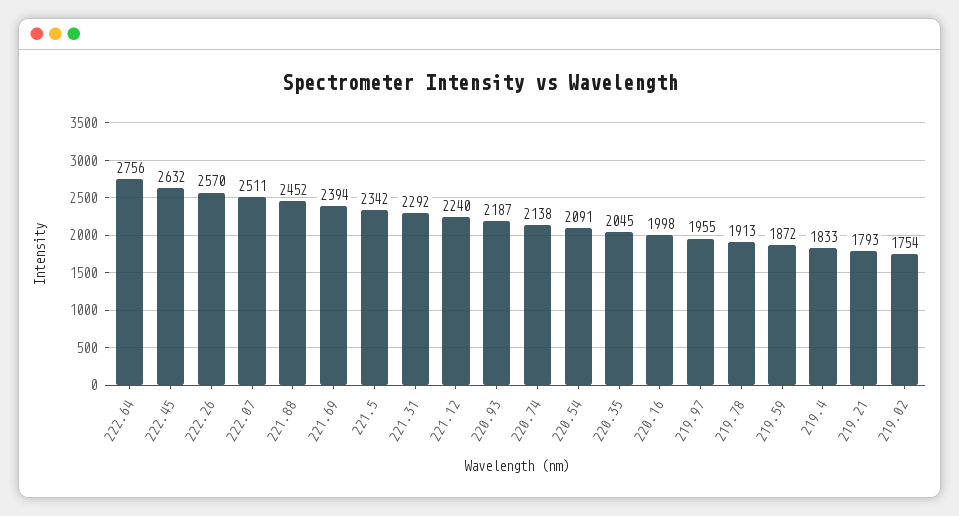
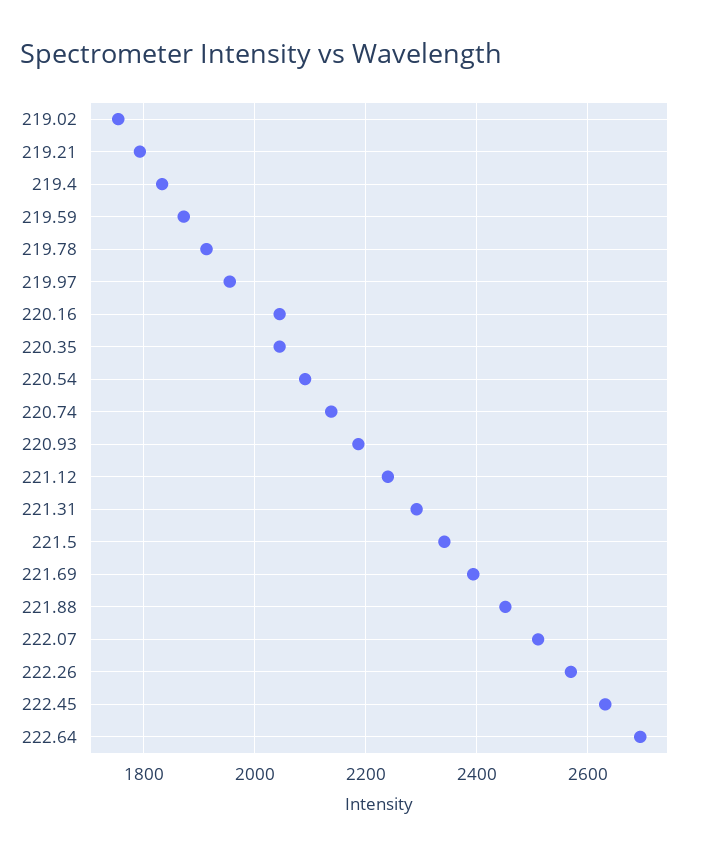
222.64: 2756 -> 2700
220.16: 1998 -> 2040

